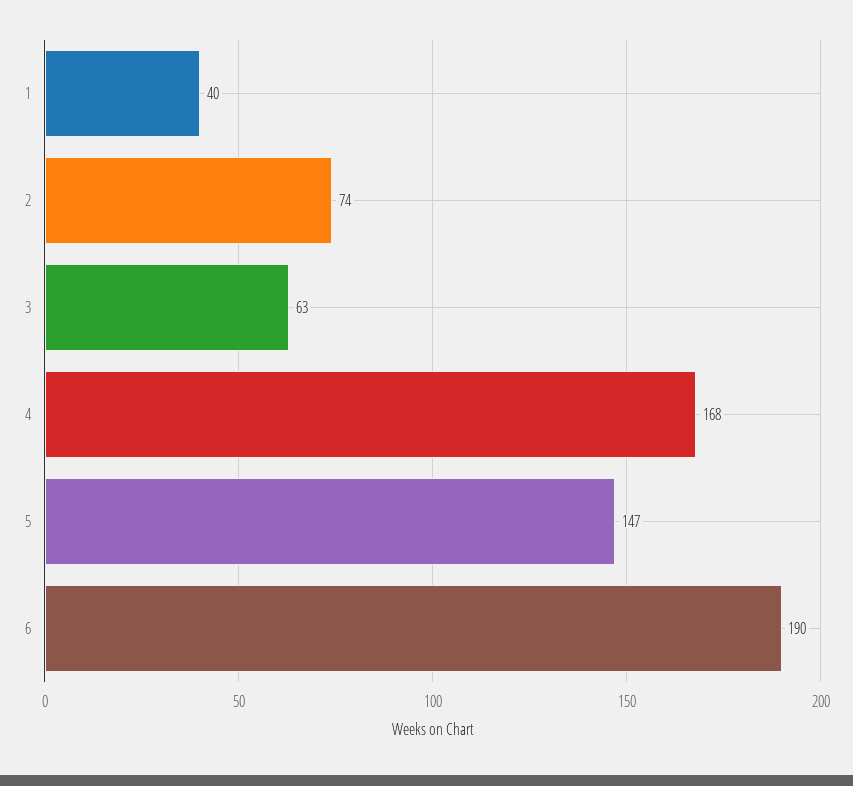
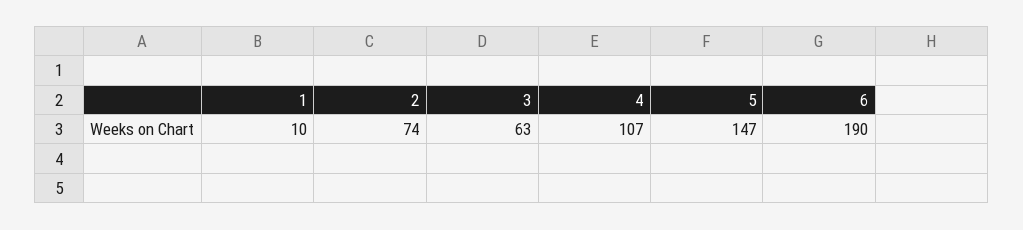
1: 40 -> 10
4: 168 -> 107

